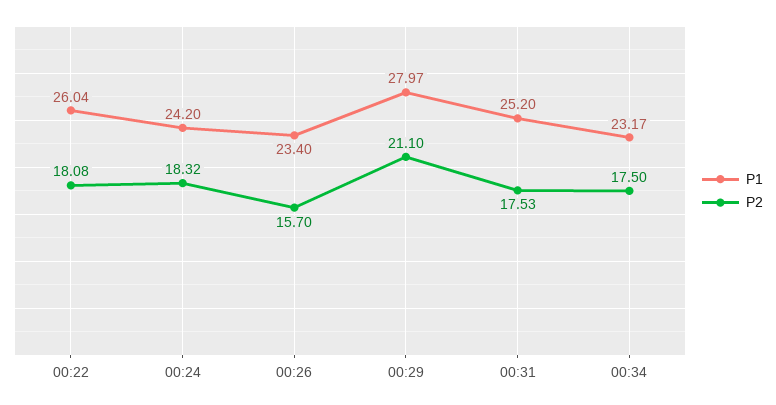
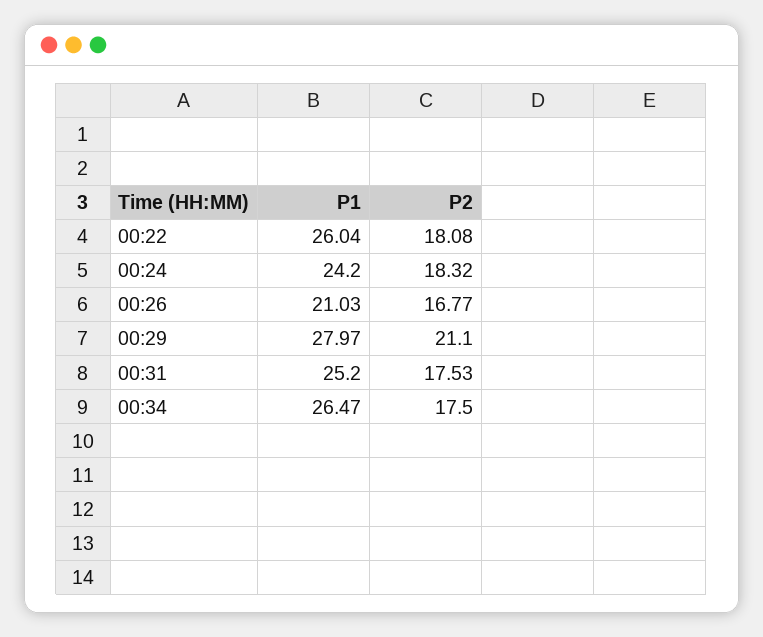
P1, 00:26: 23.4 -> 21.03
P2, 00:26: 15.7 -> 16.77
P1, 00:34: 23.17 -> 26.47

